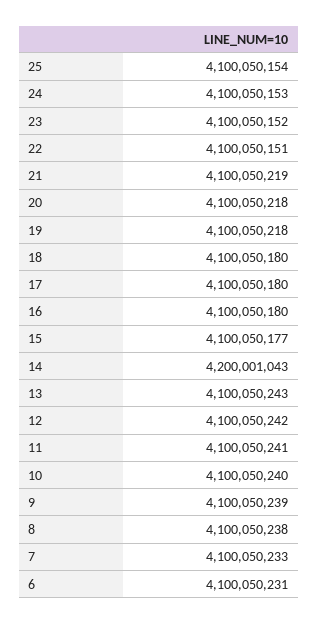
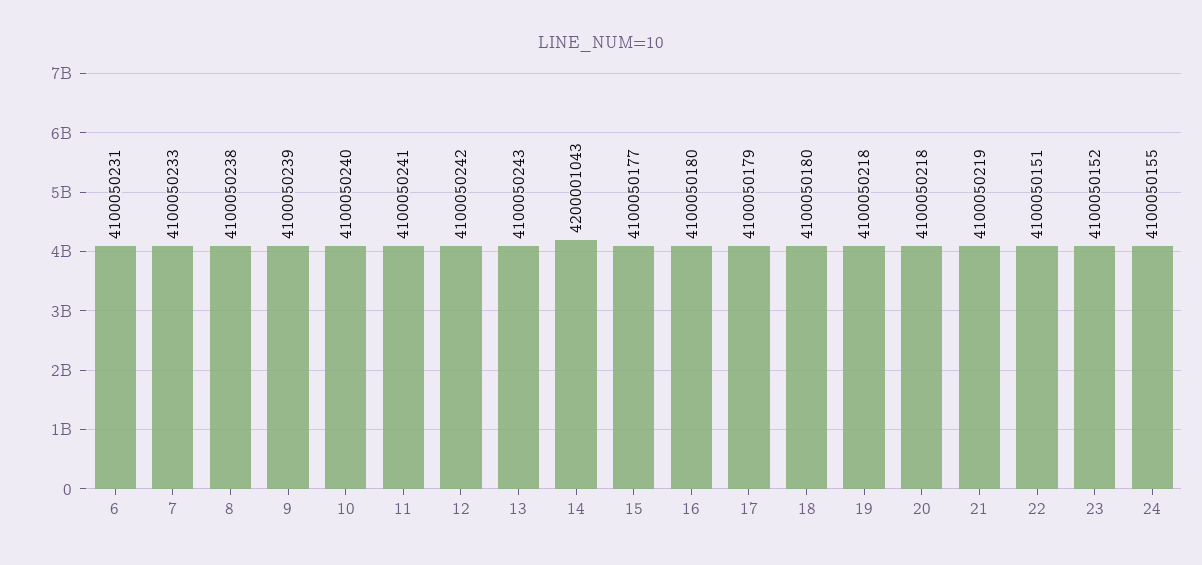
25: 4100050154 -> none
24: 4100050153 -> 4100050155
17: 4100050180 -> 4100050179

